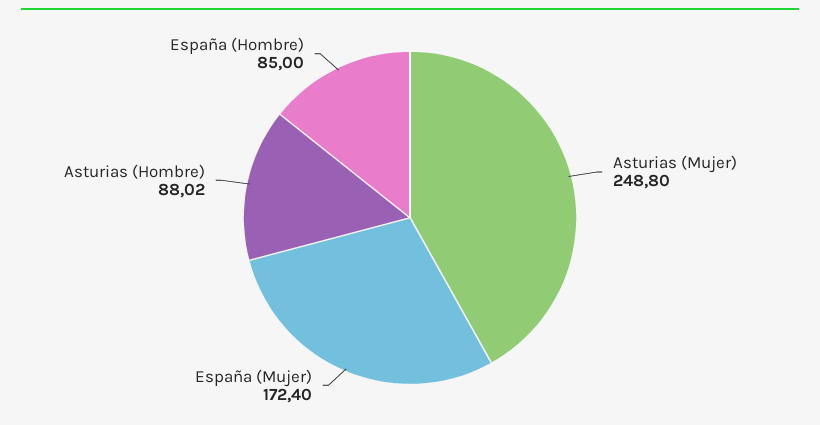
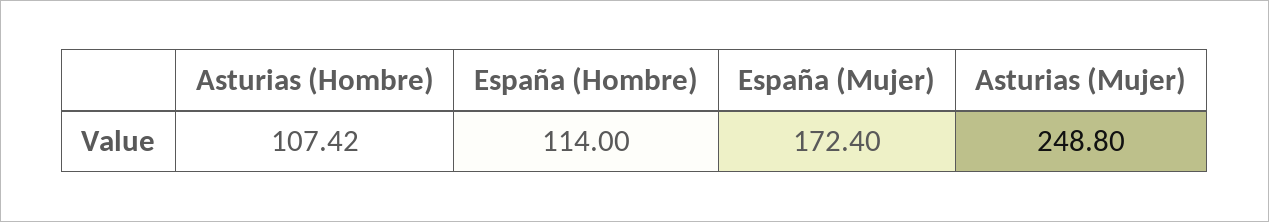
Asturias (Hombre): 88.02 -> 107.42
España (Hombre): 85 -> 114

